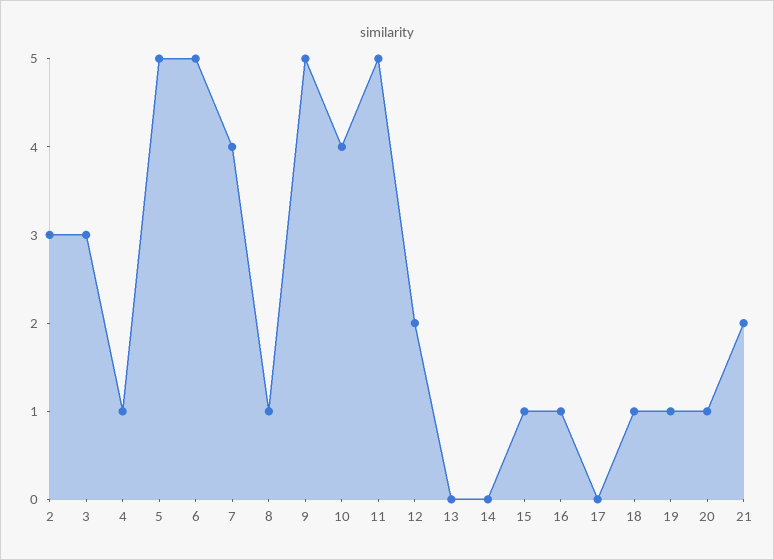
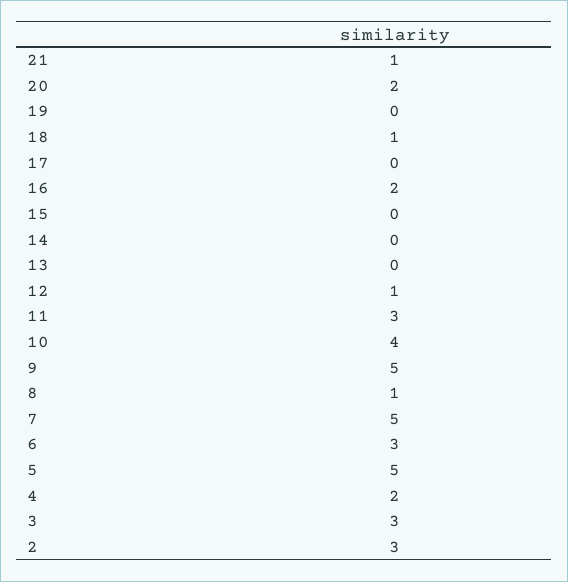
4: 1 -> 2
6: 5 -> 3
7: 4 -> 5
11: 5 -> 3
12: 2 -> 1
15: 1 -> 0
16: 1 -> 2
19: 1 -> 0
20: 1 -> 2
21: 2 -> 1

